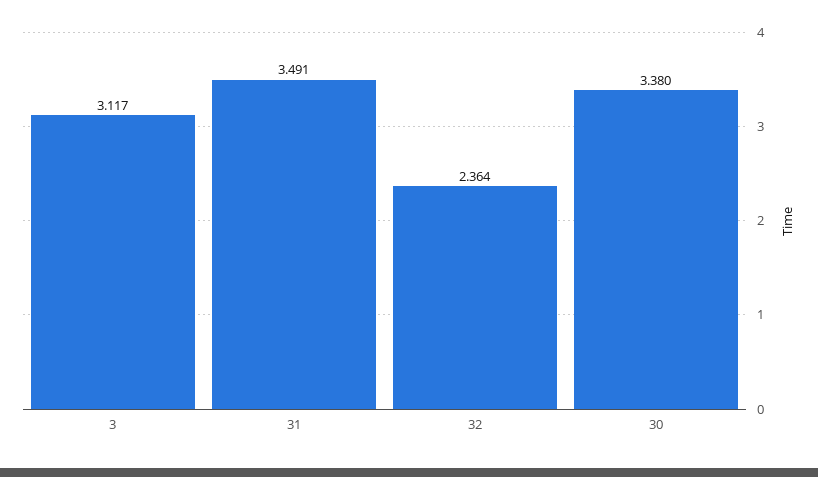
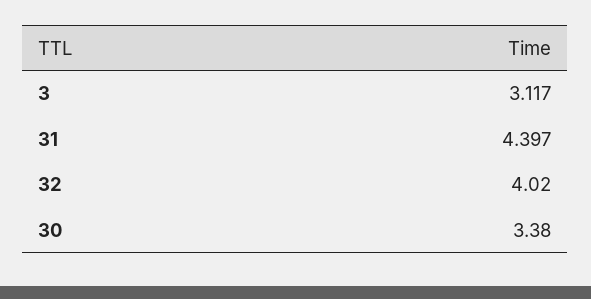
31: 3.491 -> 4.397
32: 2.364 -> 4.02

